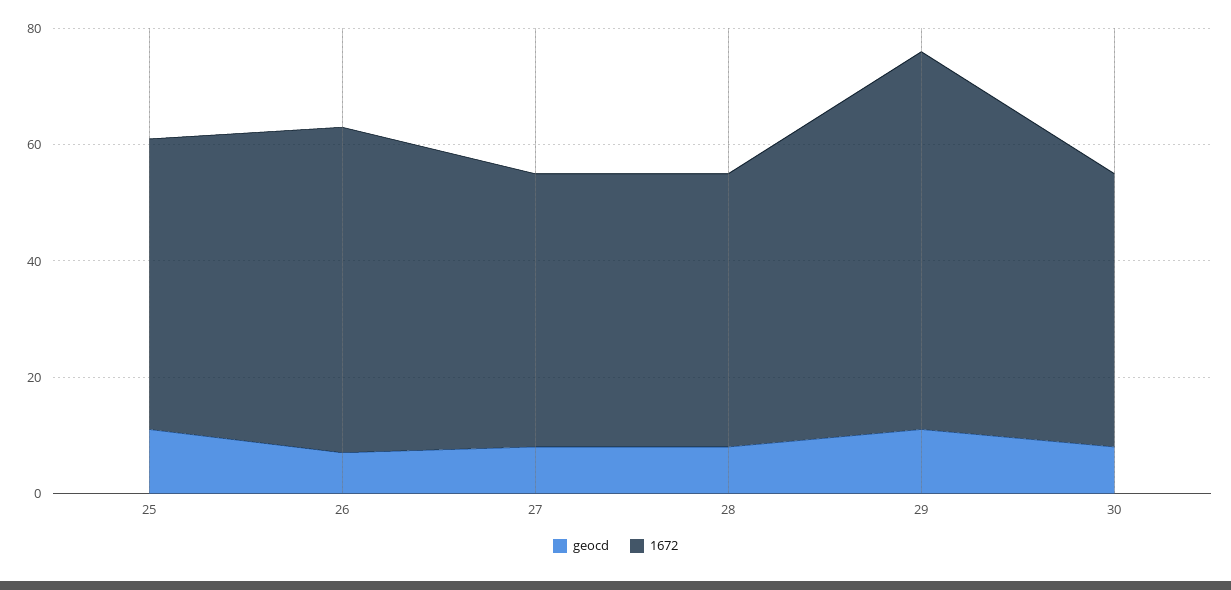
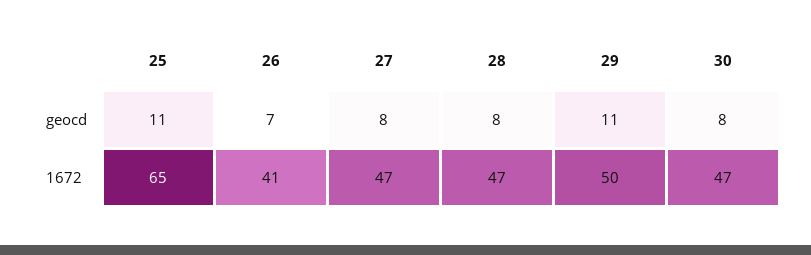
1672, 25: 50 -> 65
1672, 26: 55 -> 41
1672, 29: 65 -> 50

